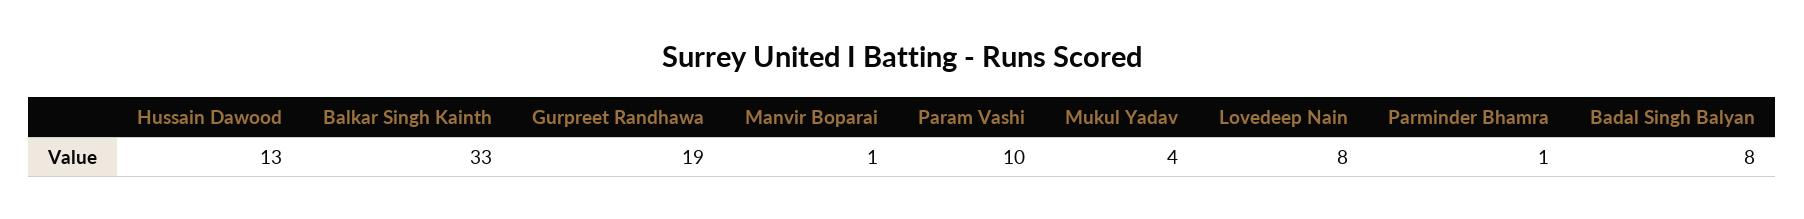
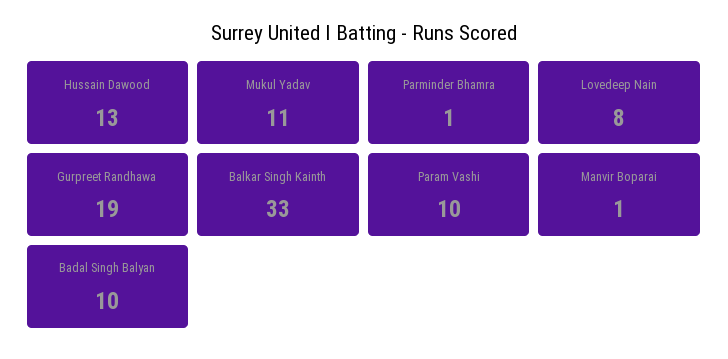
Mukul Yadav: 4 -> 11
Badal Singh Balyan: 8 -> 10

